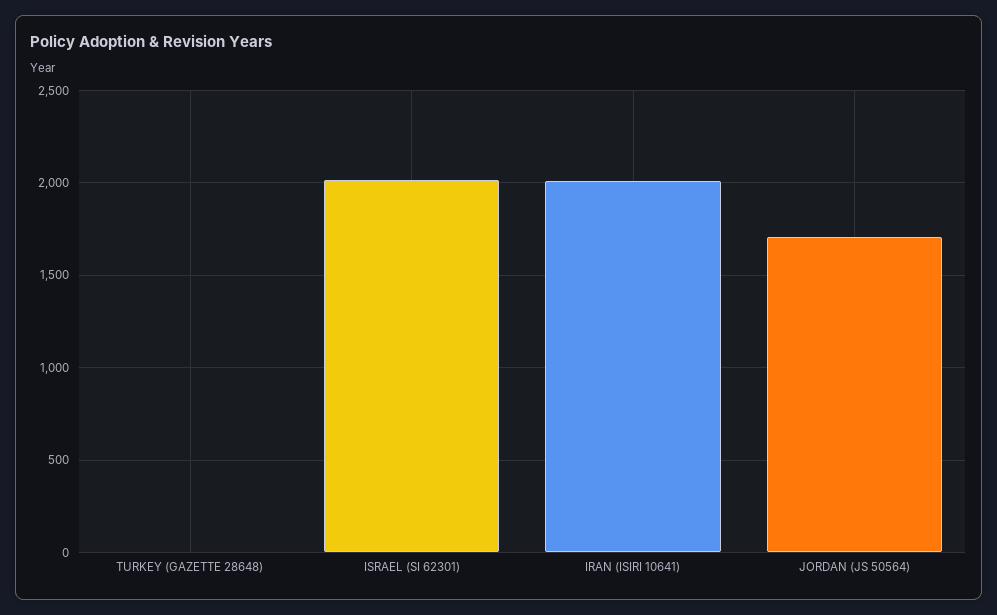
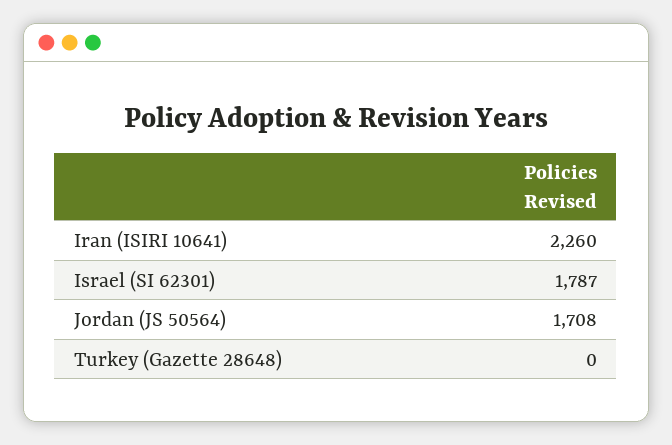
ISRAEL (SI 62301): 2000 -> 1787
IRAN (ISIRI 10641): 2000 -> 2260

